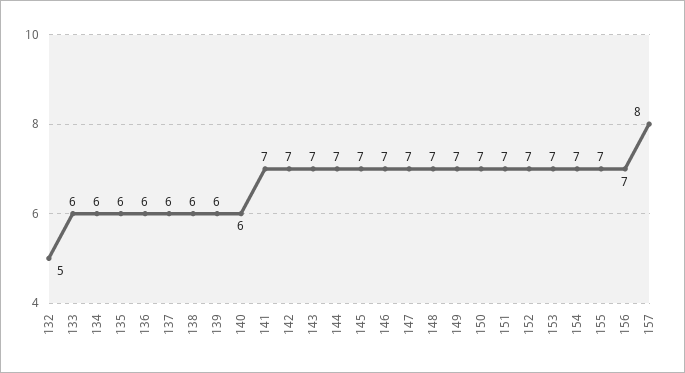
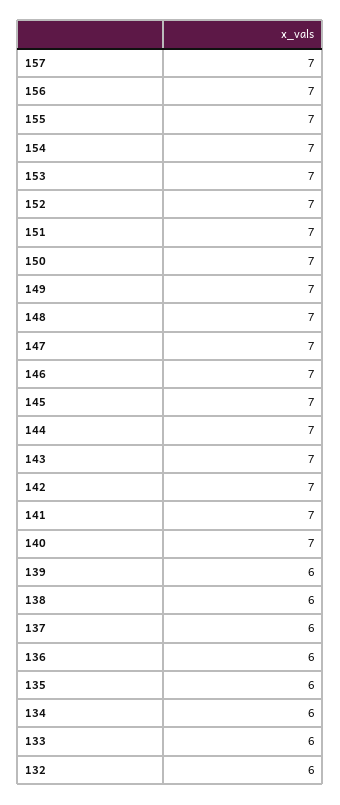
132: 5 -> 6
140: 6 -> 7
157: 8 -> 7

